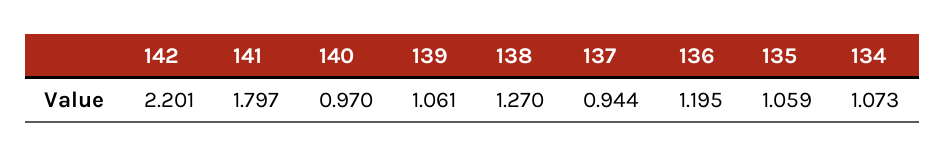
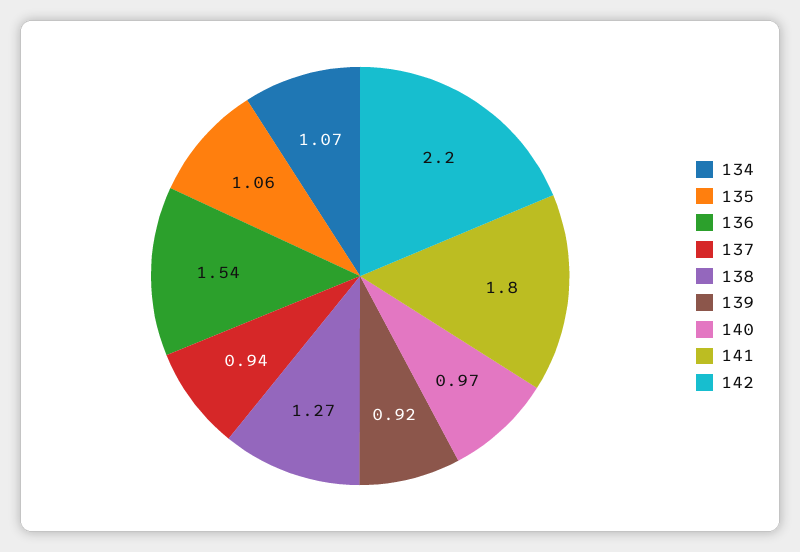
139: 1.061 -> 0.92
136: 1.195 -> 1.54

